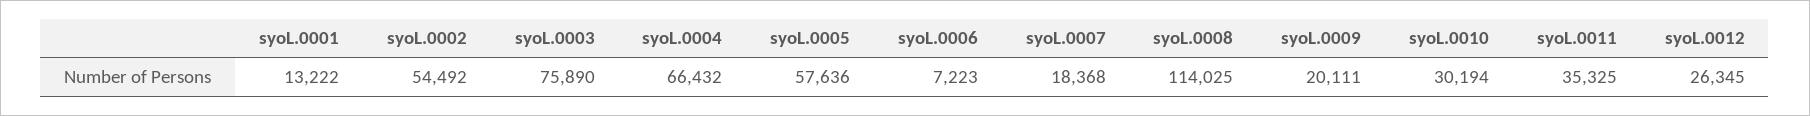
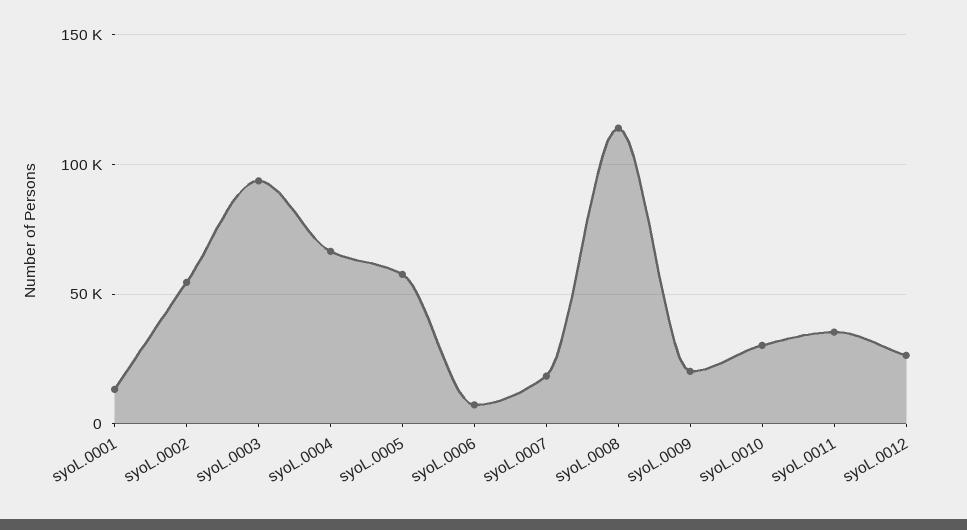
syoL.0003: 75890 -> 95000

